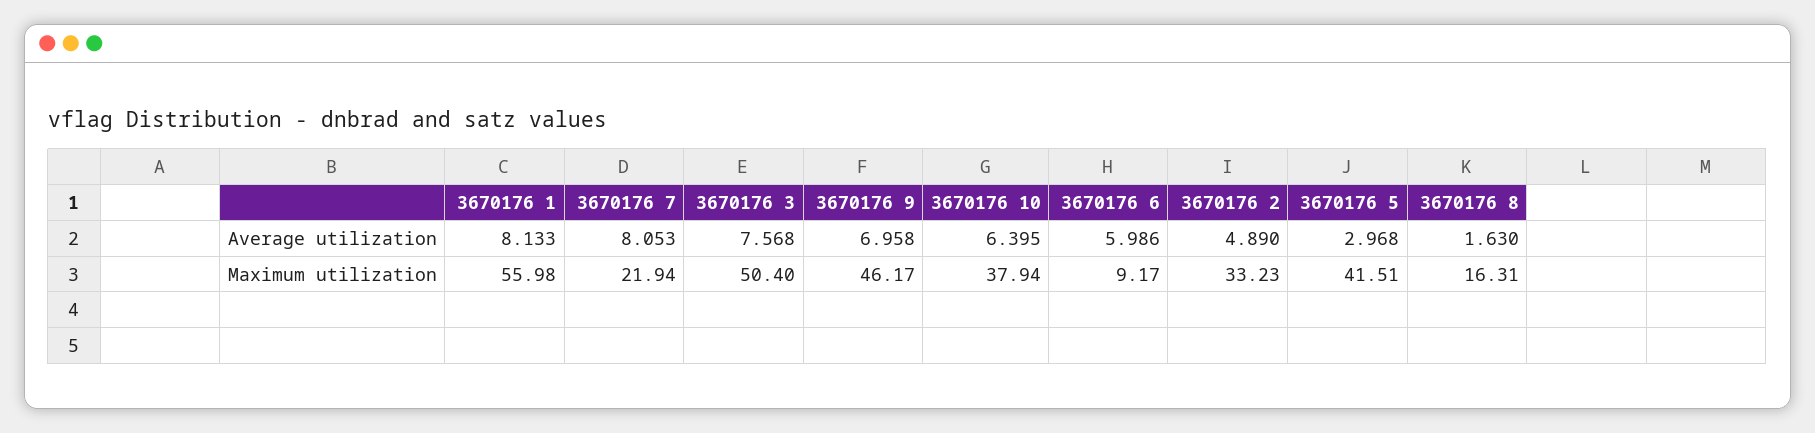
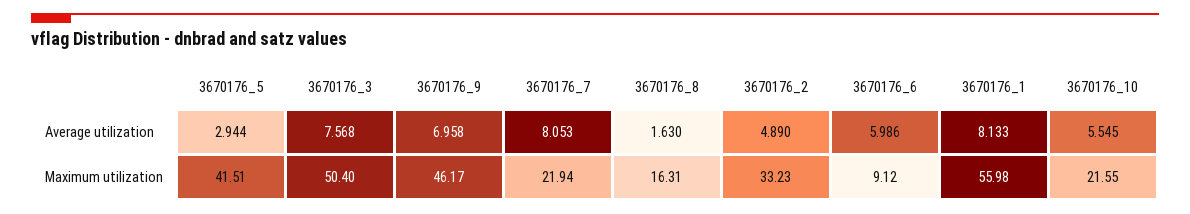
3670176 10, Average utilization: 6.395 -> 5.545
3670176 5, Average utilization: 2.968 -> 2.944
3670176 10, Maximum utilization: 37.94 -> 21.55
3670176 6, Maximum utilization: 9.17 -> 9.12

